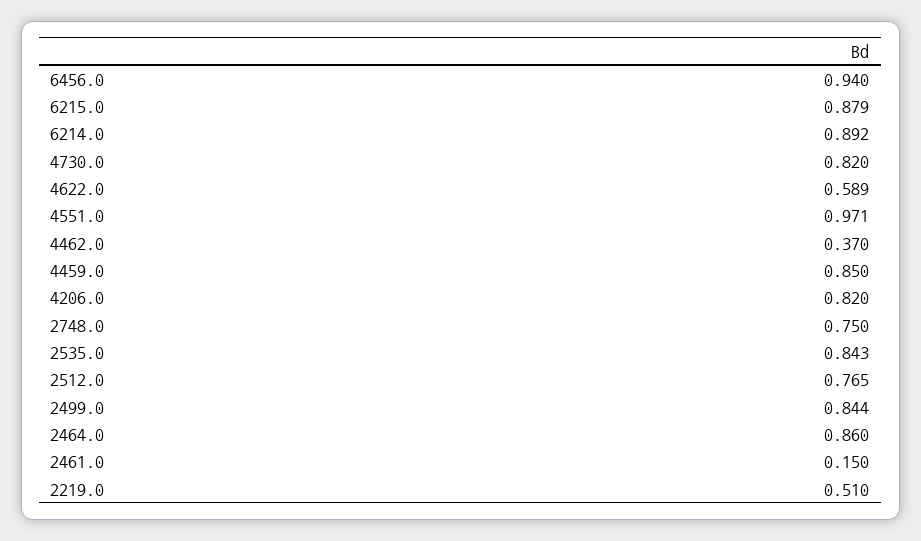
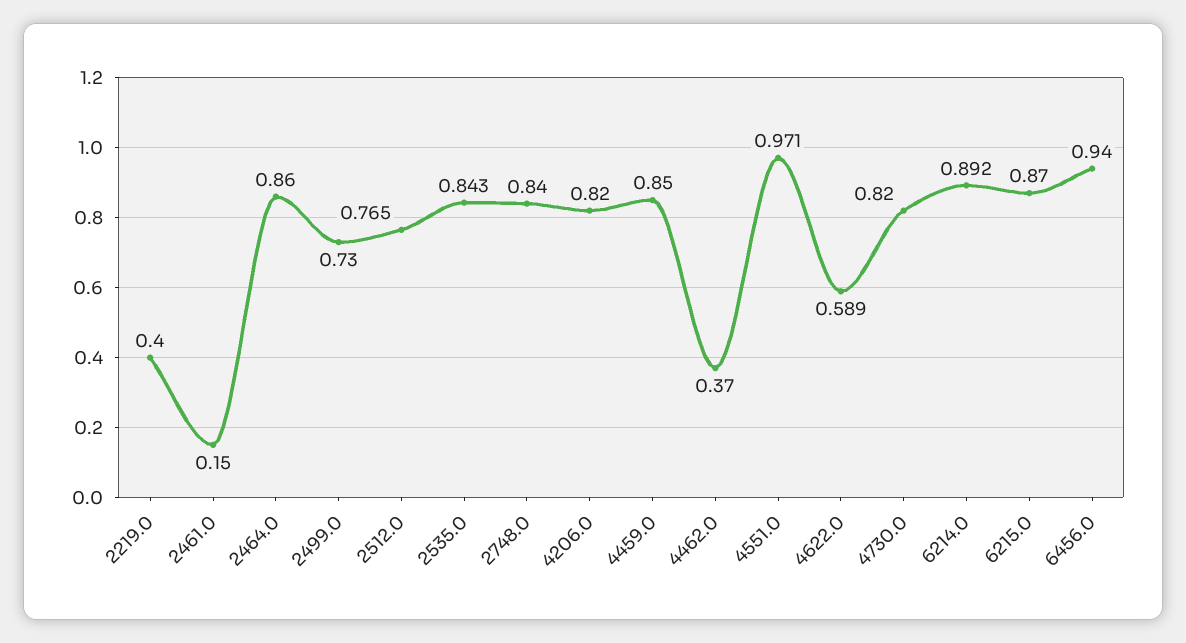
6215.0: 0.879 -> 0.87
2748.0: 0.75 -> 0.84
2499.0: 0.844 -> 0.73
2219.0: 0.51 -> 0.4

